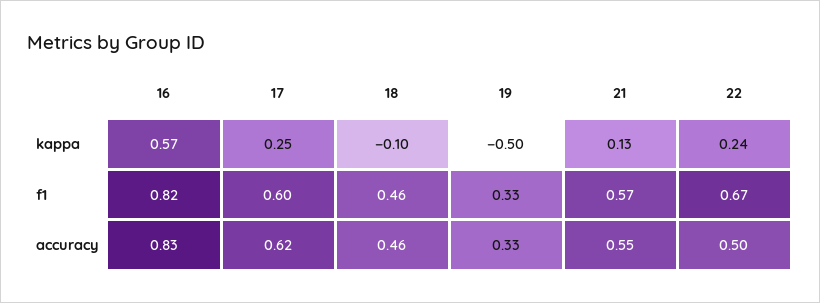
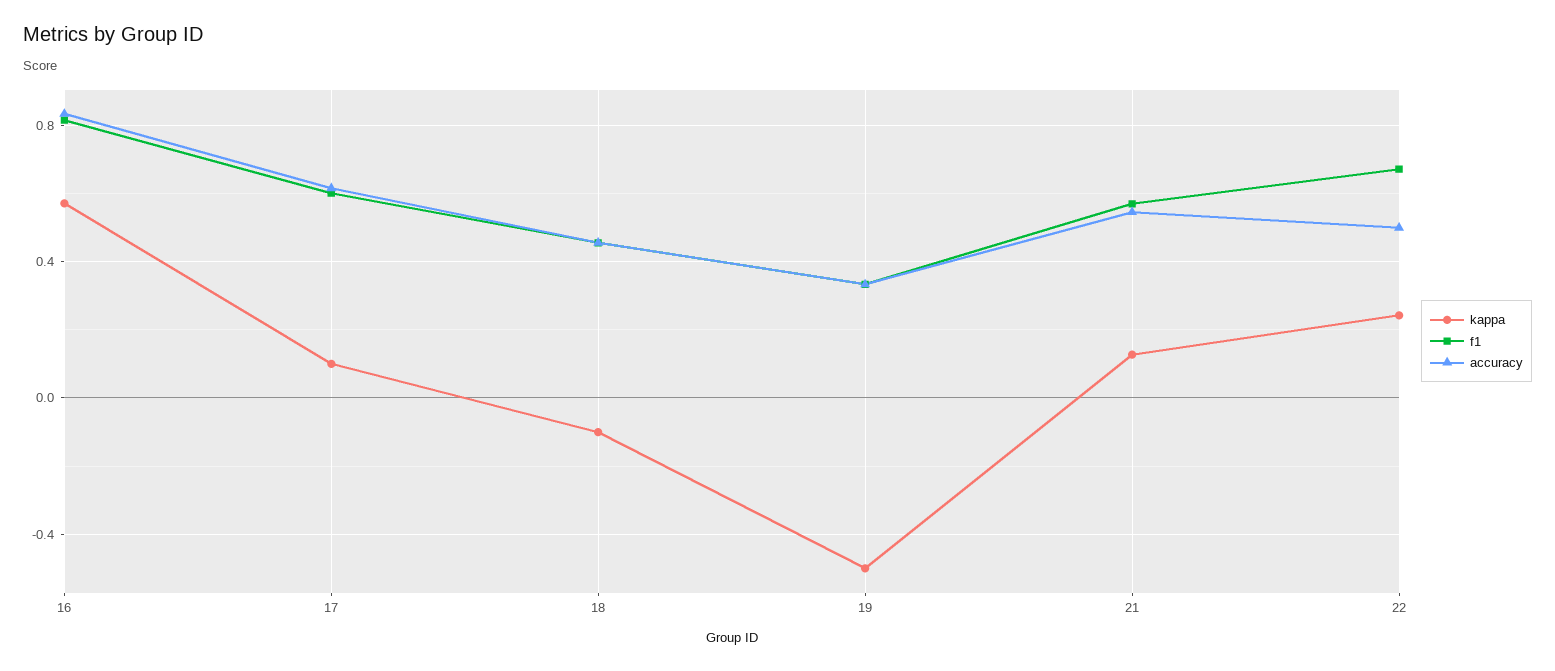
kappa, 17: 0.25 -> 0.1

